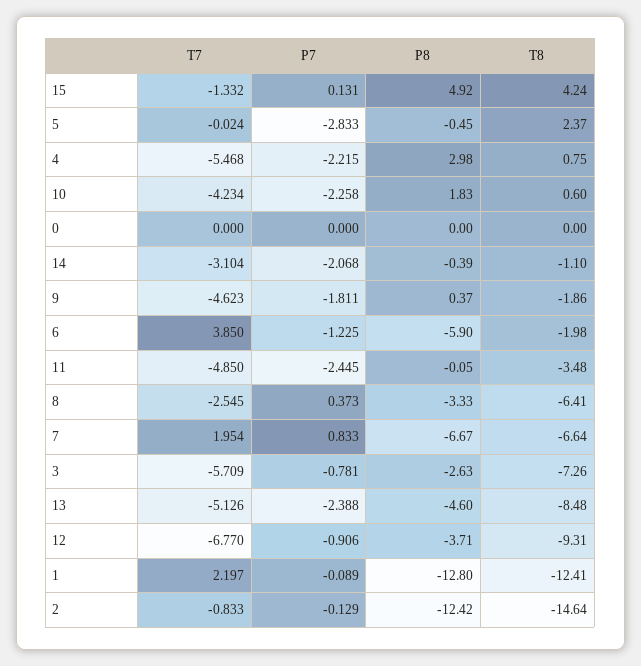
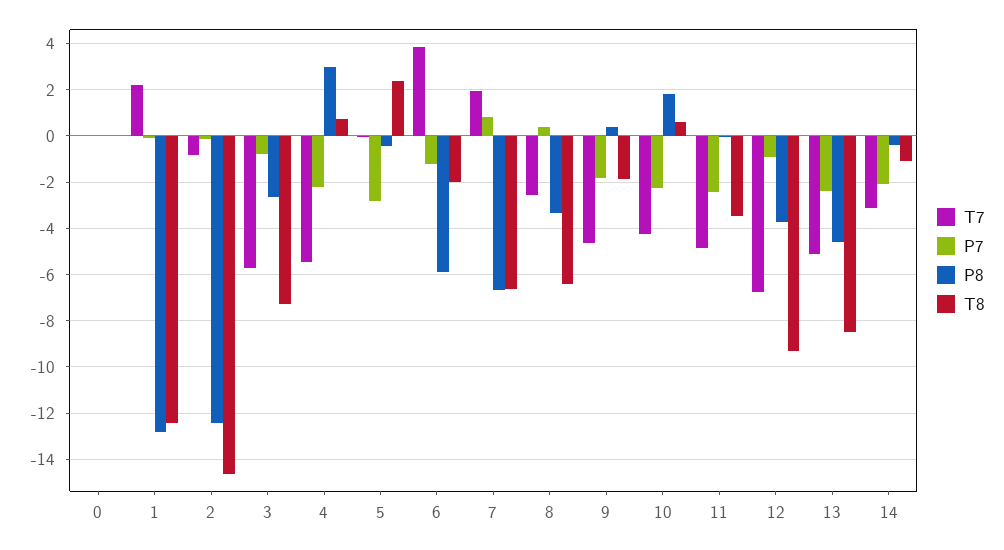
T7, 15: -1.332 -> none
P7, 15: 0.131 -> none
P8, 15: 4.92 -> none
T8, 15: 4.24 -> none

